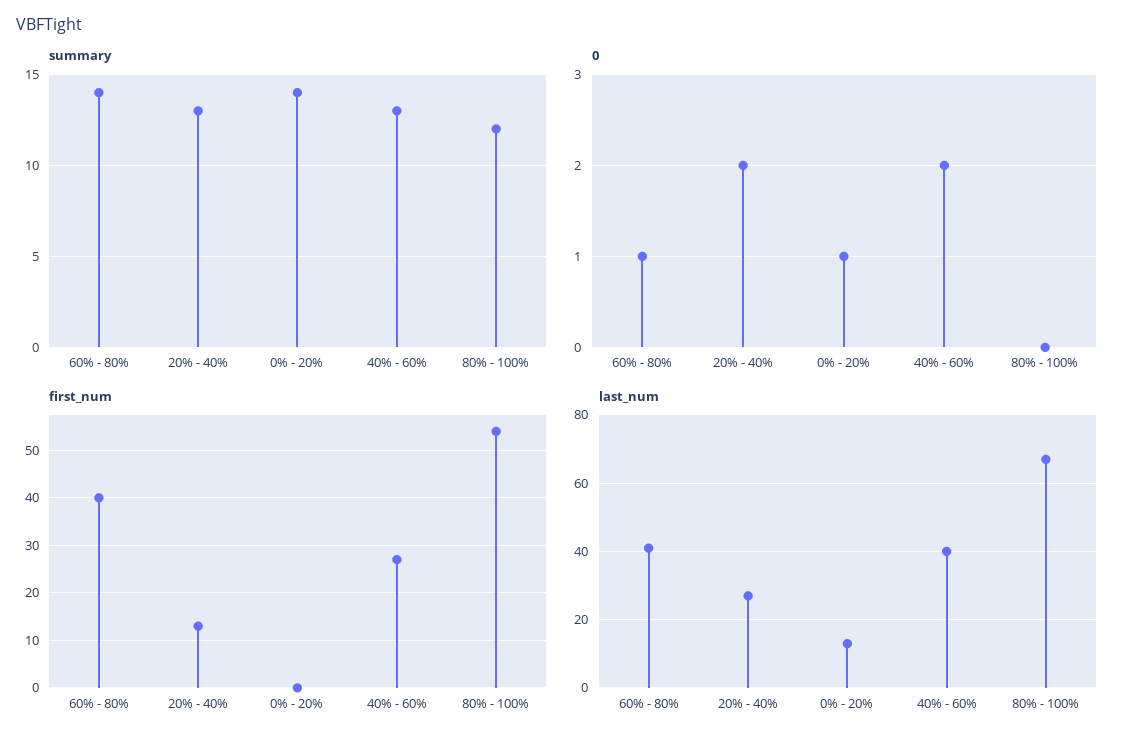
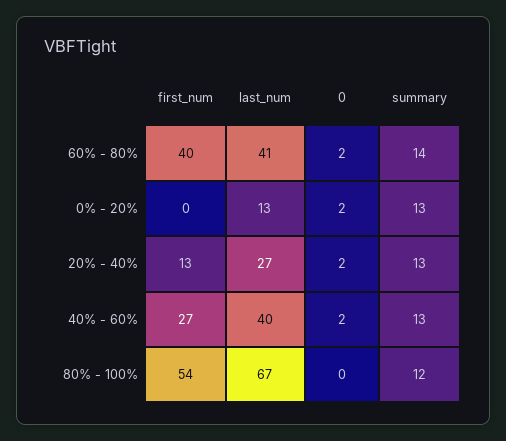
summary, 0% - 20%: 14 -> 13
0, 60% - 80%: 1 -> 2
0, 0% - 20%: 1 -> 2

